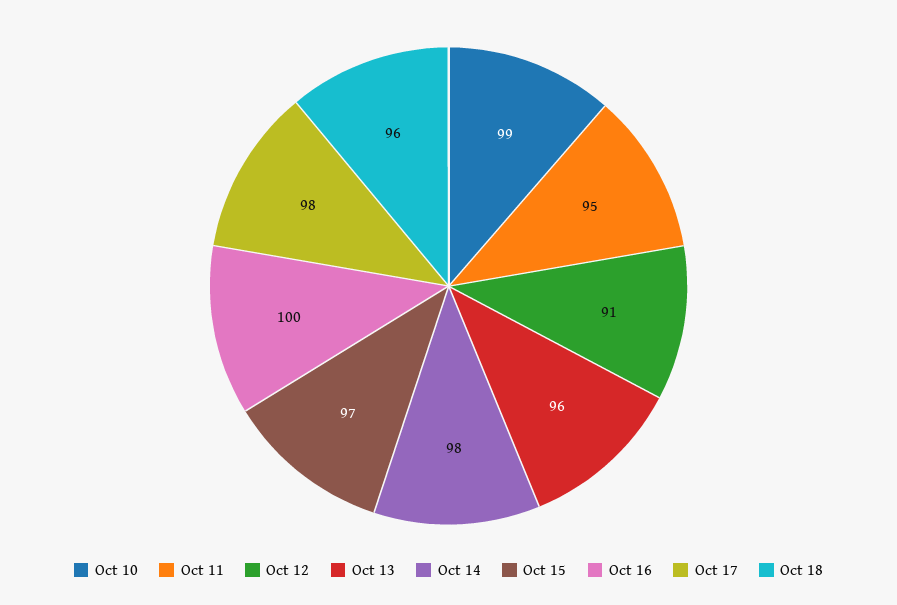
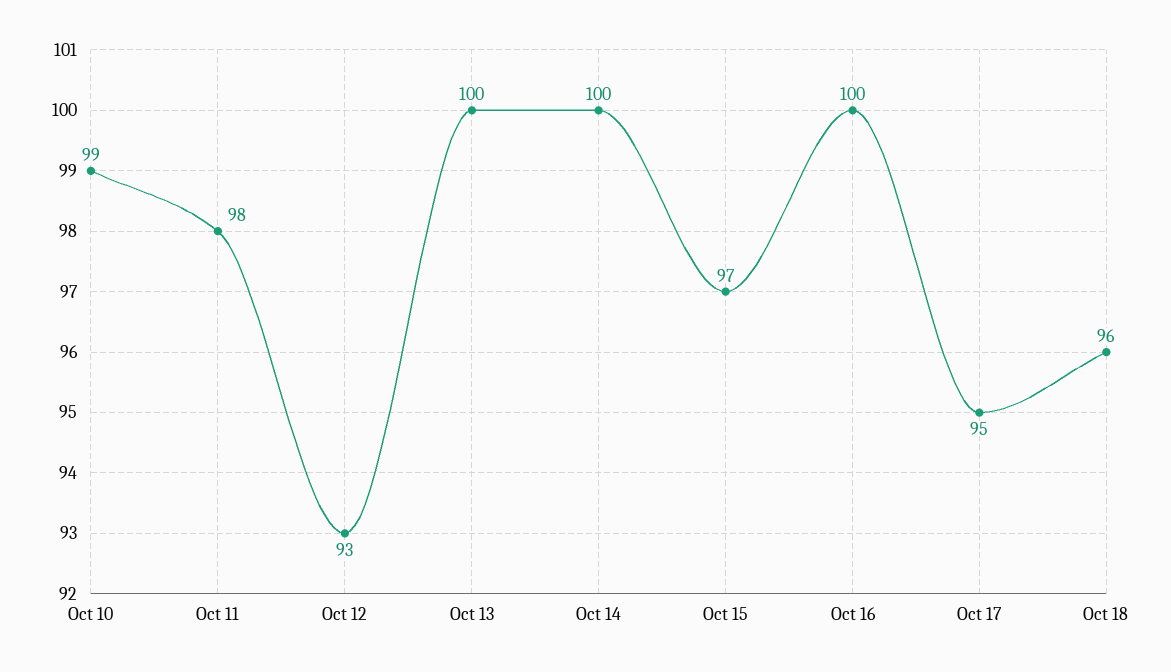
Oct 11: 95 -> 98
Oct 12: 91 -> 93
Oct 13: 96 -> 100
Oct 14: 98 -> 100
Oct 17: 98 -> 95

